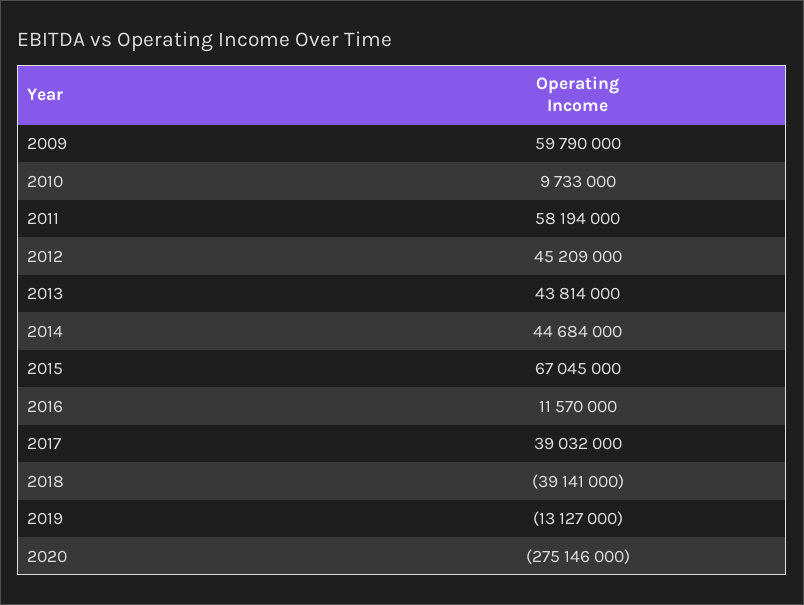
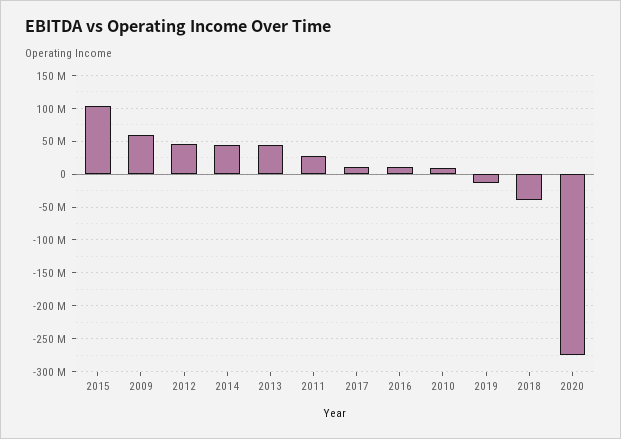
2011: 58194000 -> 30000000
2015: 67045000 -> 100000000
2017: 39032000 -> 10000000

